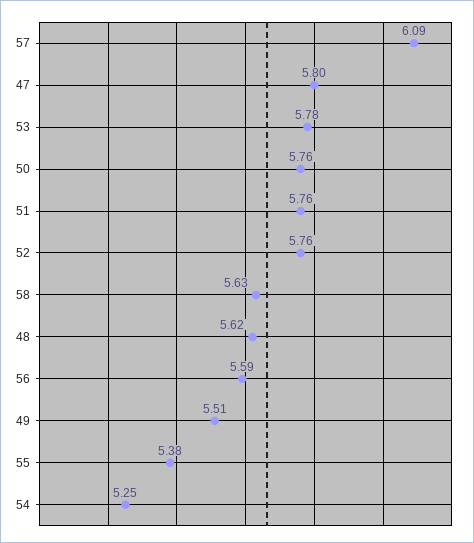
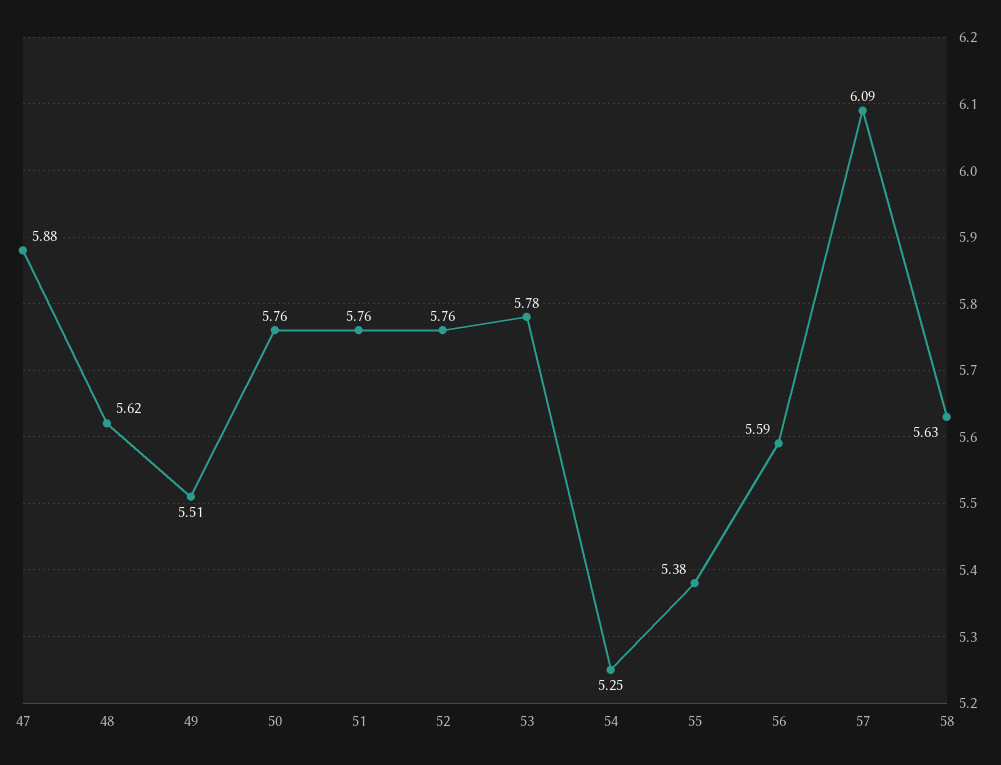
47: 5.8 -> 5.88

